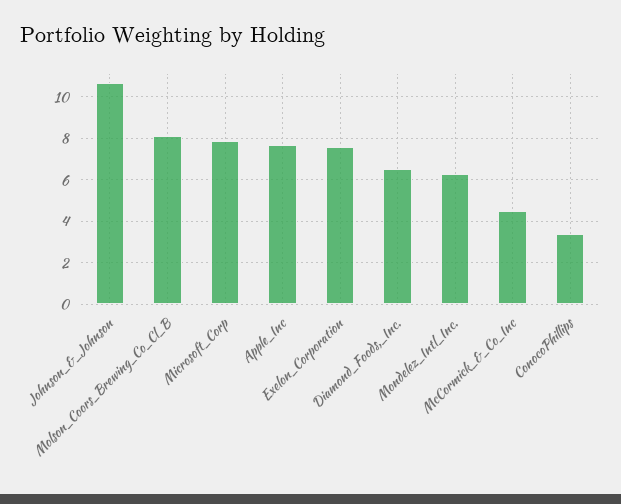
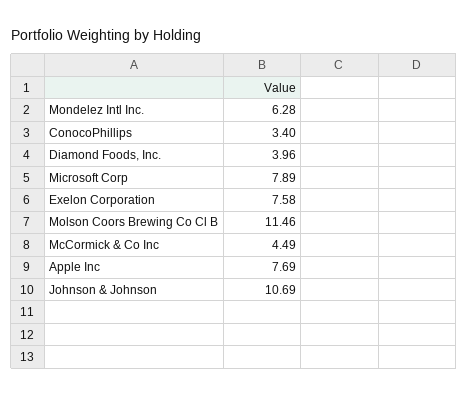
Molson_Coors_Brewing_Co_Cl_B: 8 -> 11.46
Diamond_Foods,_Inc.: 6.5 -> 3.96

